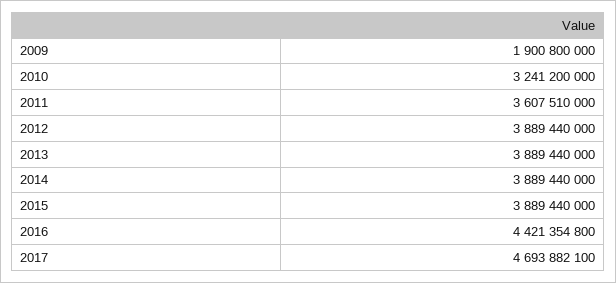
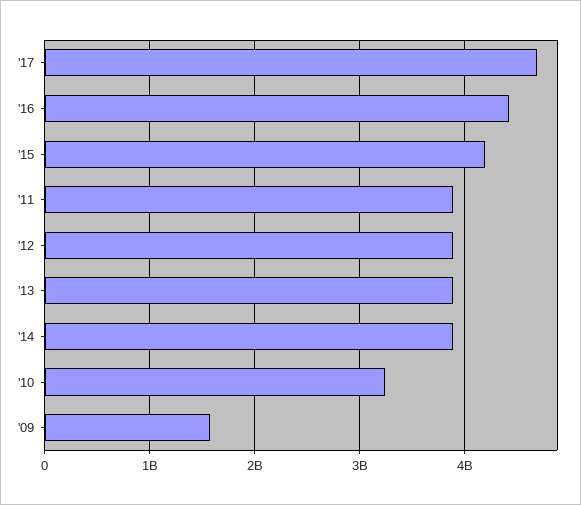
2009: 1900800000 -> 1600000000
2011: 3607510000 -> 3900000000
2015: 3889440000 -> 4200000000

